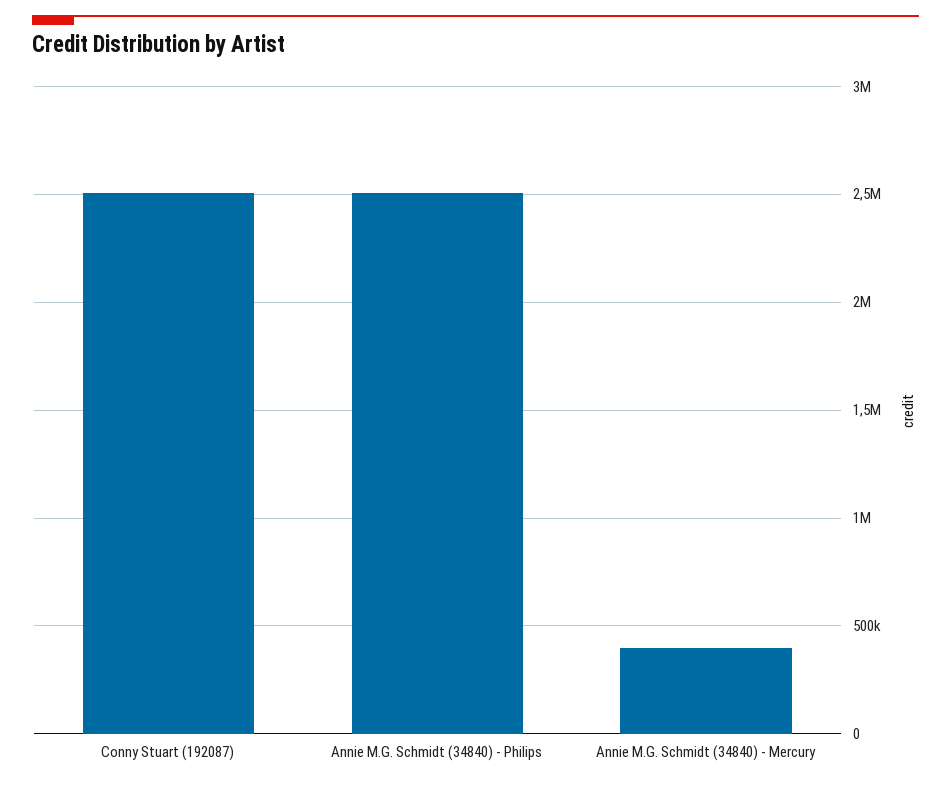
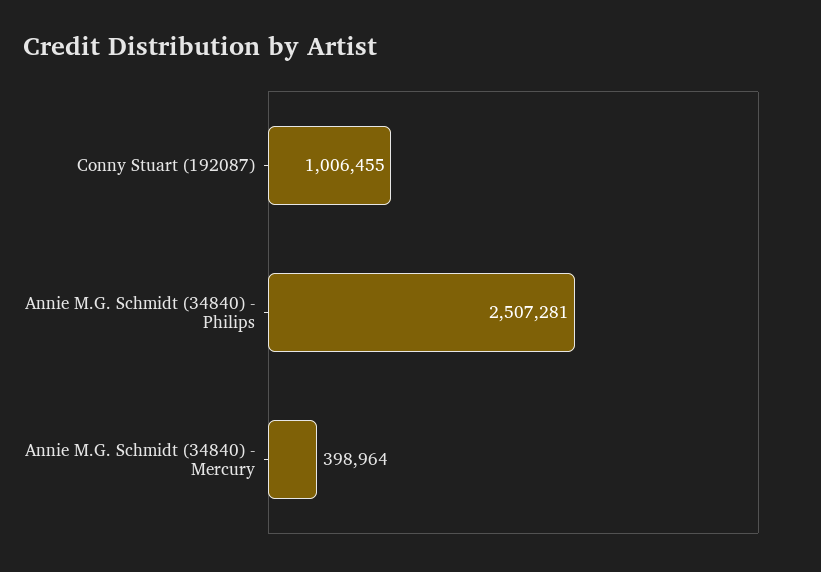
Conny Stuart (192087): 2500000 -> 1006455

